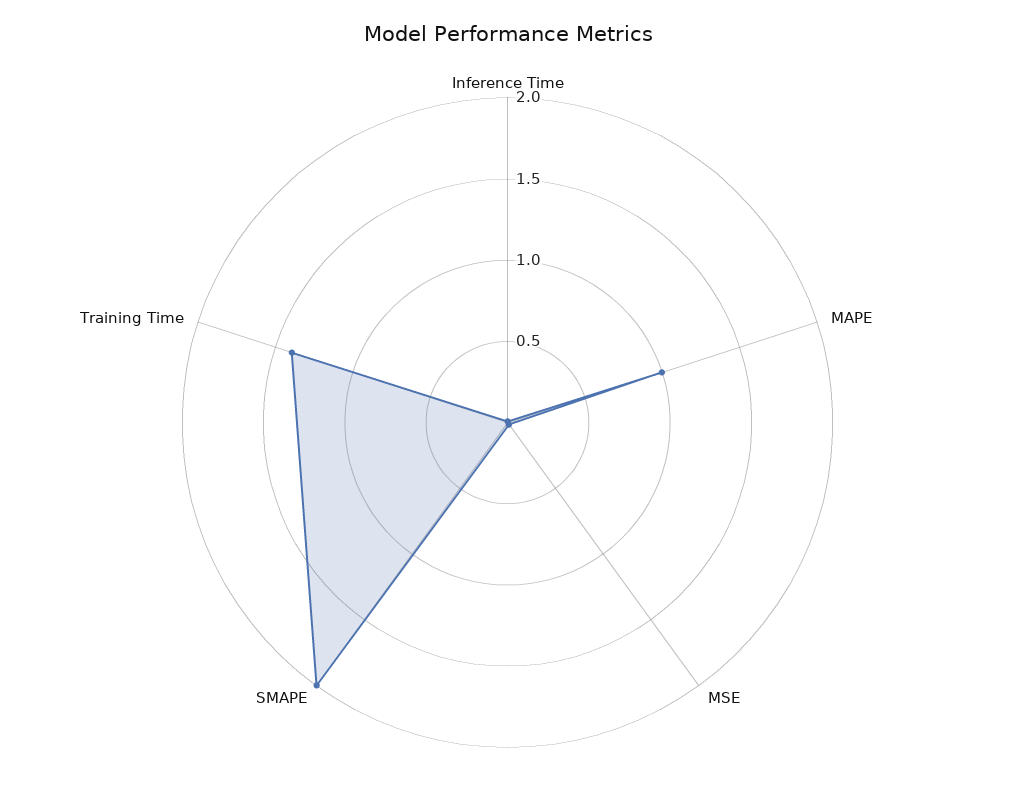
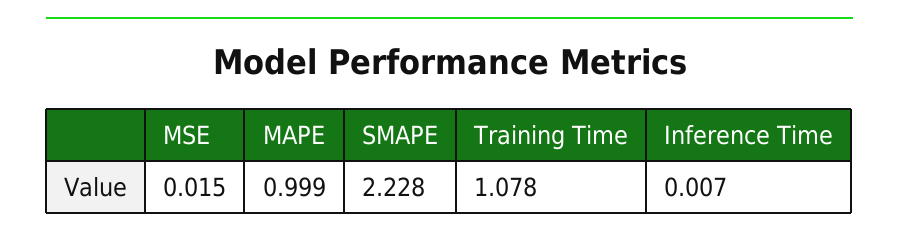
SMAPE: 2 -> 2.228
Training Time: 1.4 -> 1.078

